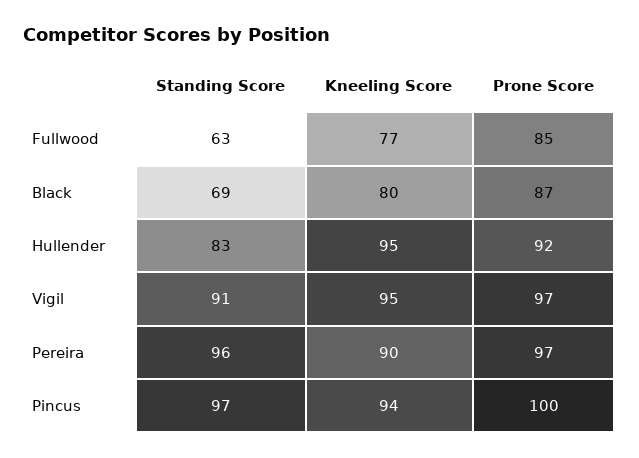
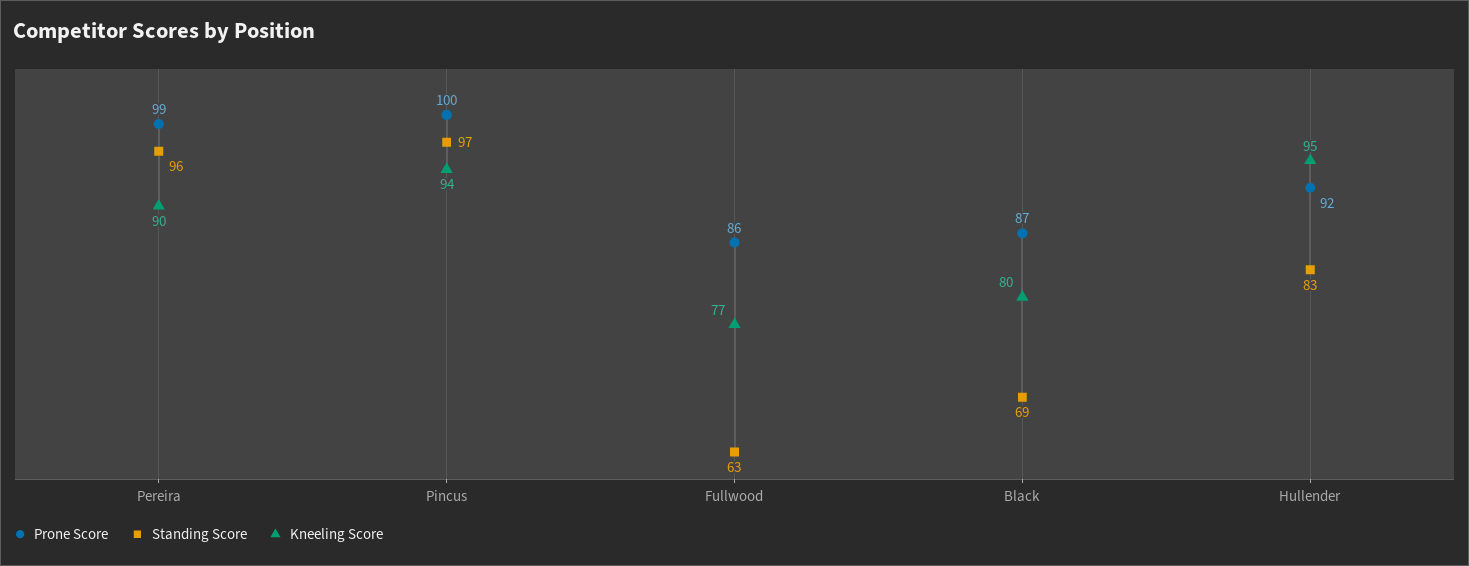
Prone Score, Fullwood: 85 -> 86
Standing Score, Vigil: 91 -> none
Kneeling Score, Vigil: 95 -> none
Prone Score, Vigil: 97 -> none
Prone Score, Pereira: 97 -> 99

